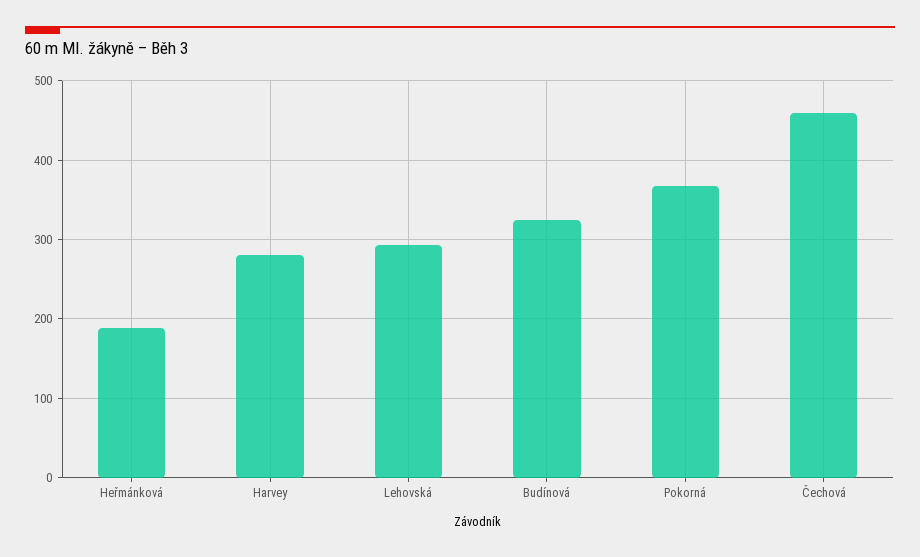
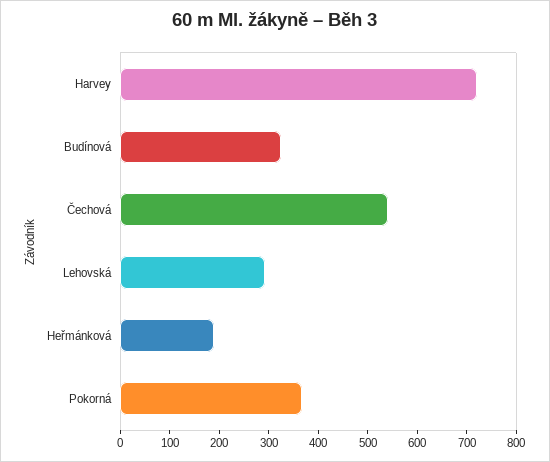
Harvey: 280 -> 720
Čechová: 460 -> 540

